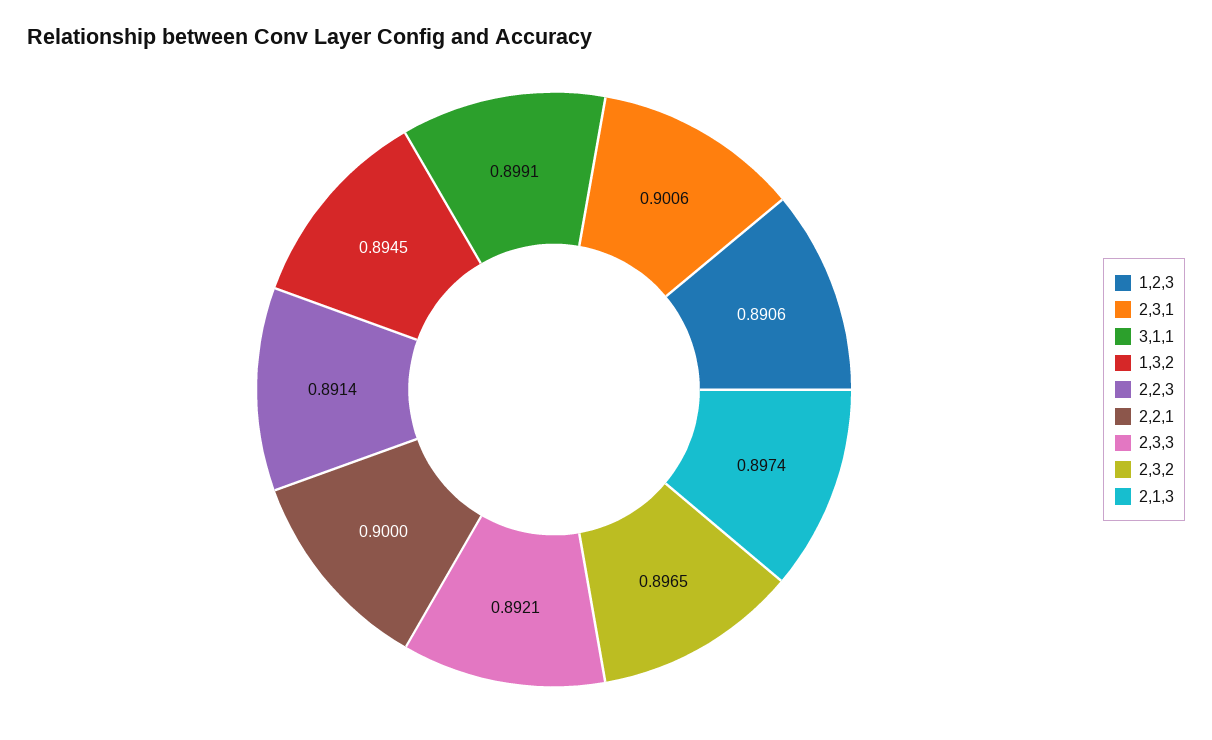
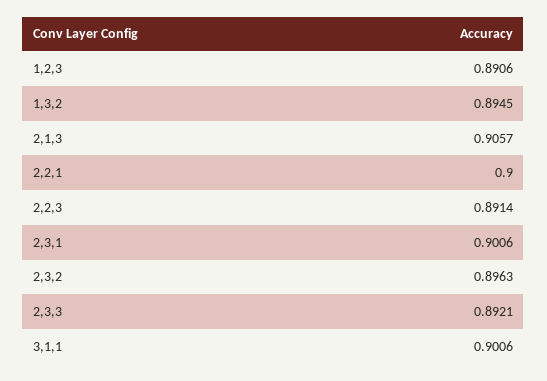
3,1,1: 0.8991 -> 0.9006
2,3,2: 0.8965 -> 0.8963
2,1,3: 0.8974 -> 0.9057

